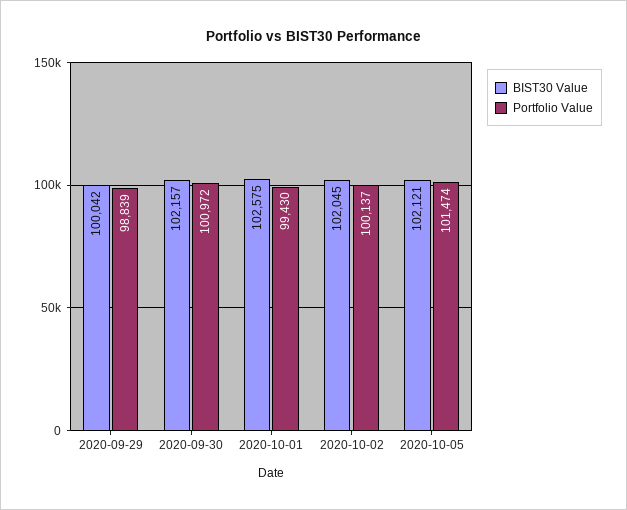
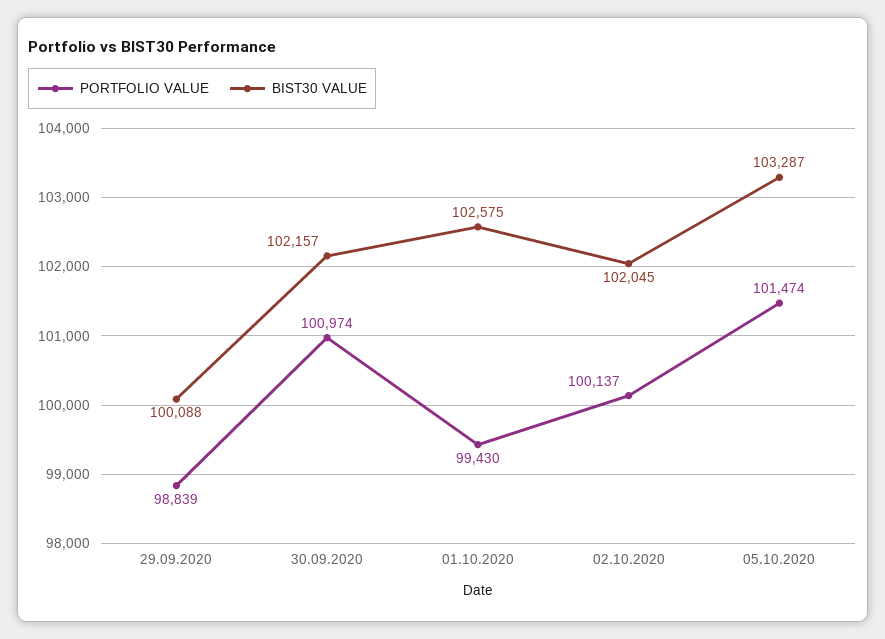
BIST30 Value, 2020-09-29: 100042 -> 100088
Portfolio Value, 2020-09-30: 100972 -> 100974
BIST30 Value, 2020-10-05: 102121 -> 103287

